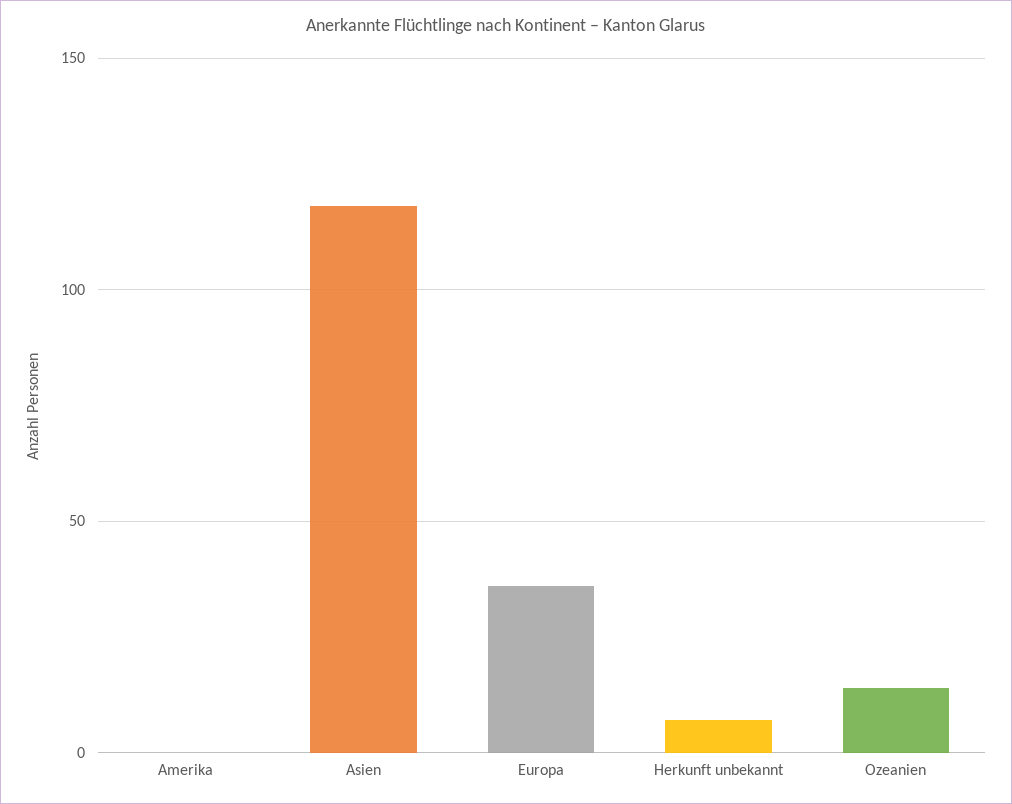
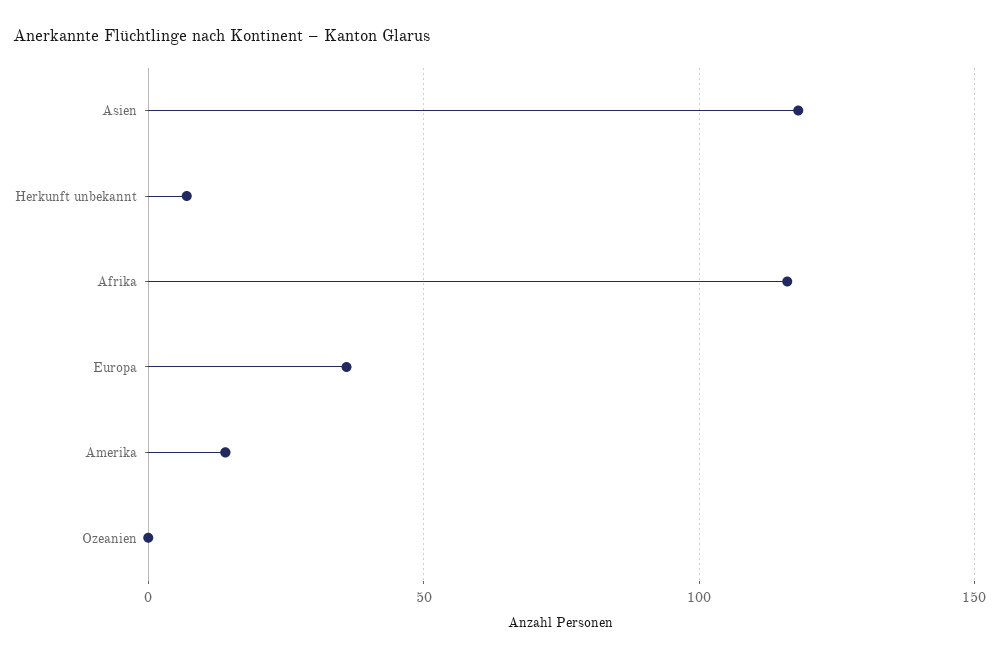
Amerika: 0 -> 15
Ozeanien: 15 -> 0
Afrika: none -> 115

